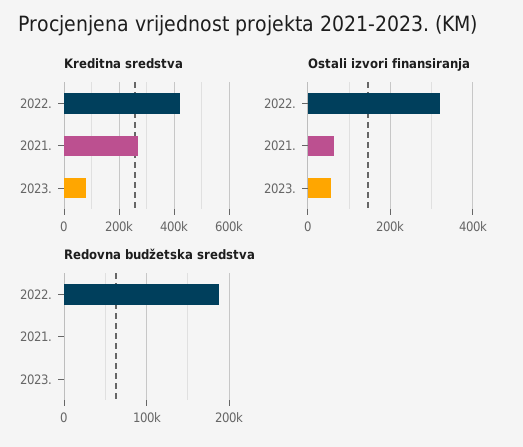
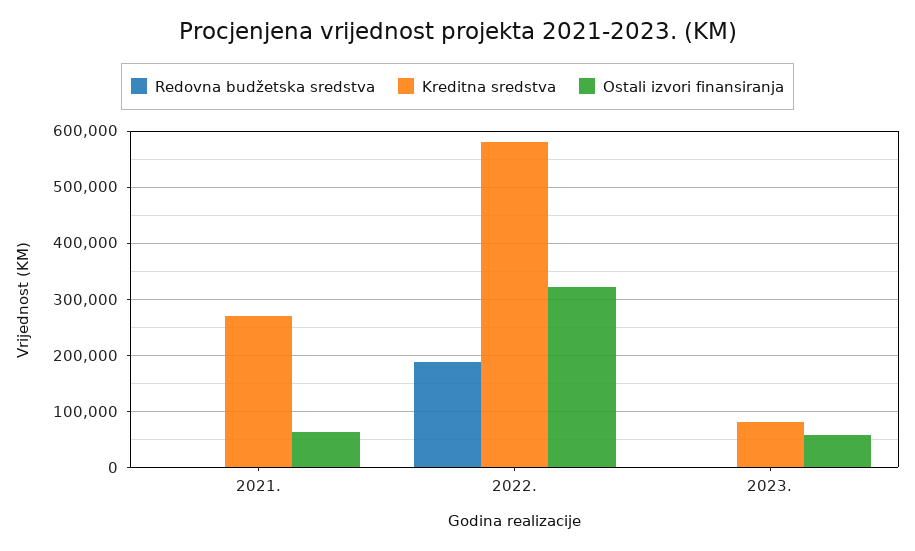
Kreditna sredstva, 2022.: 425000 -> 580000

